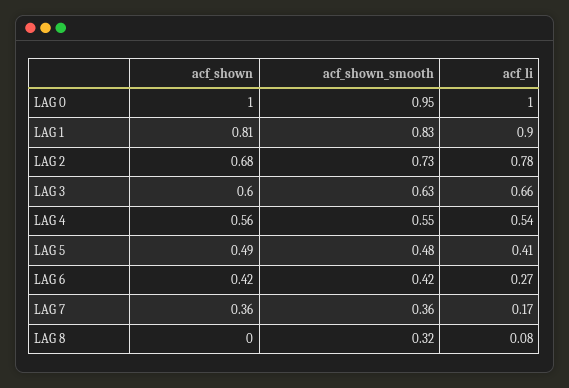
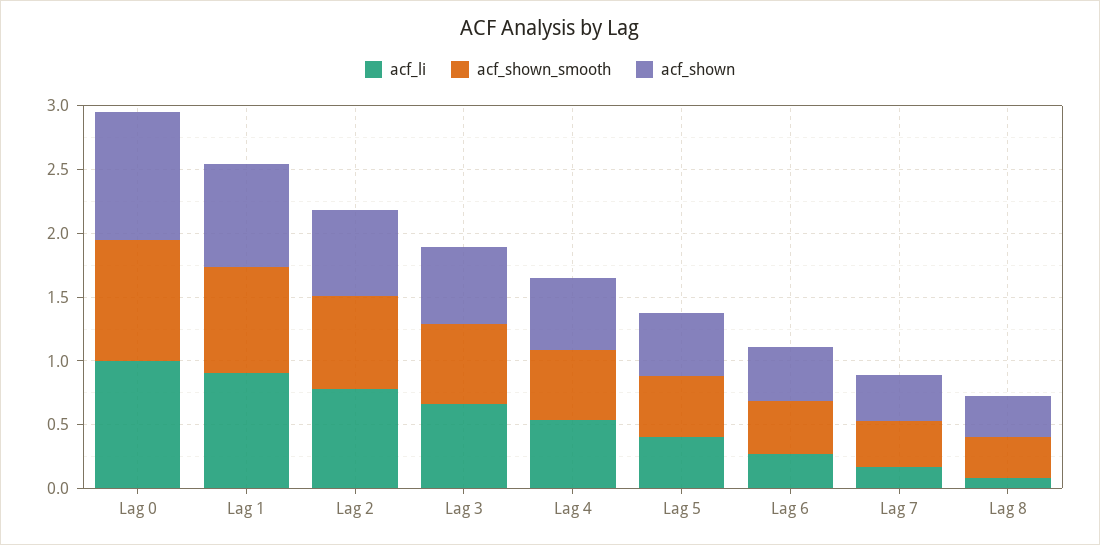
acf_shown, LAG 8: 0 -> 0.3

